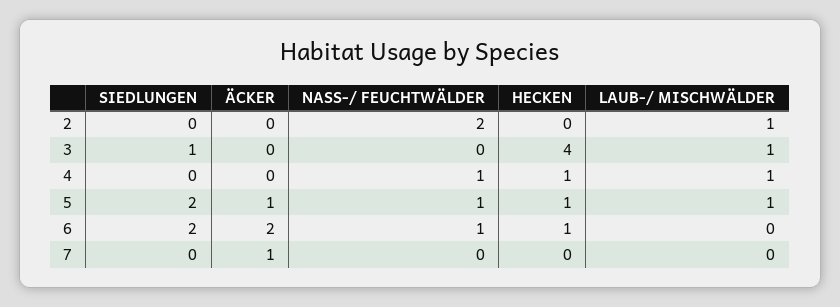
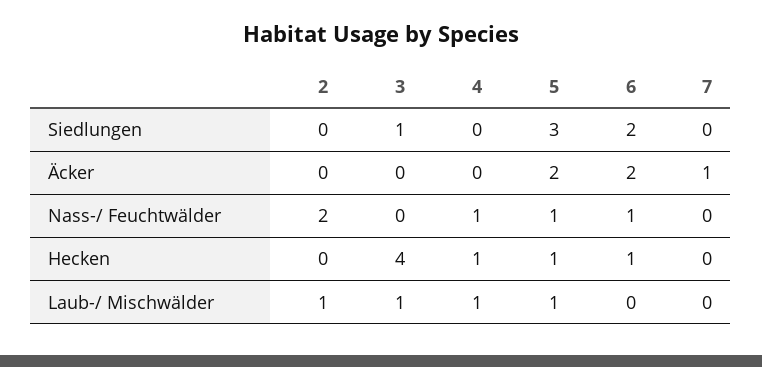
SIEDLUNGEN, 5: 2 -> 3
ÄCKER, 5: 1 -> 2

